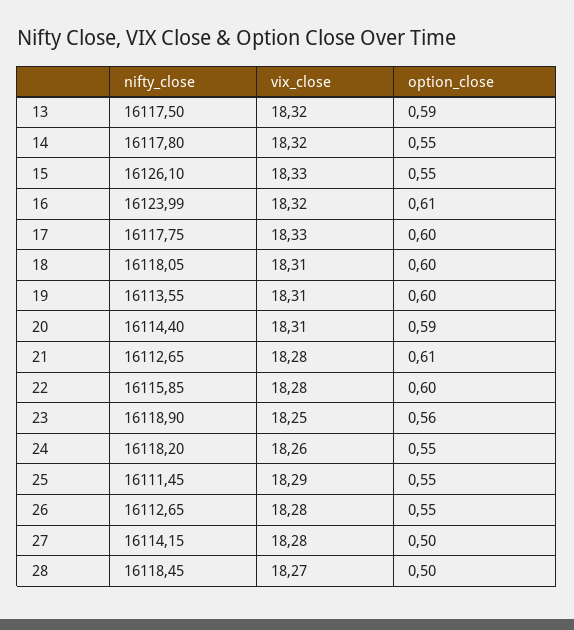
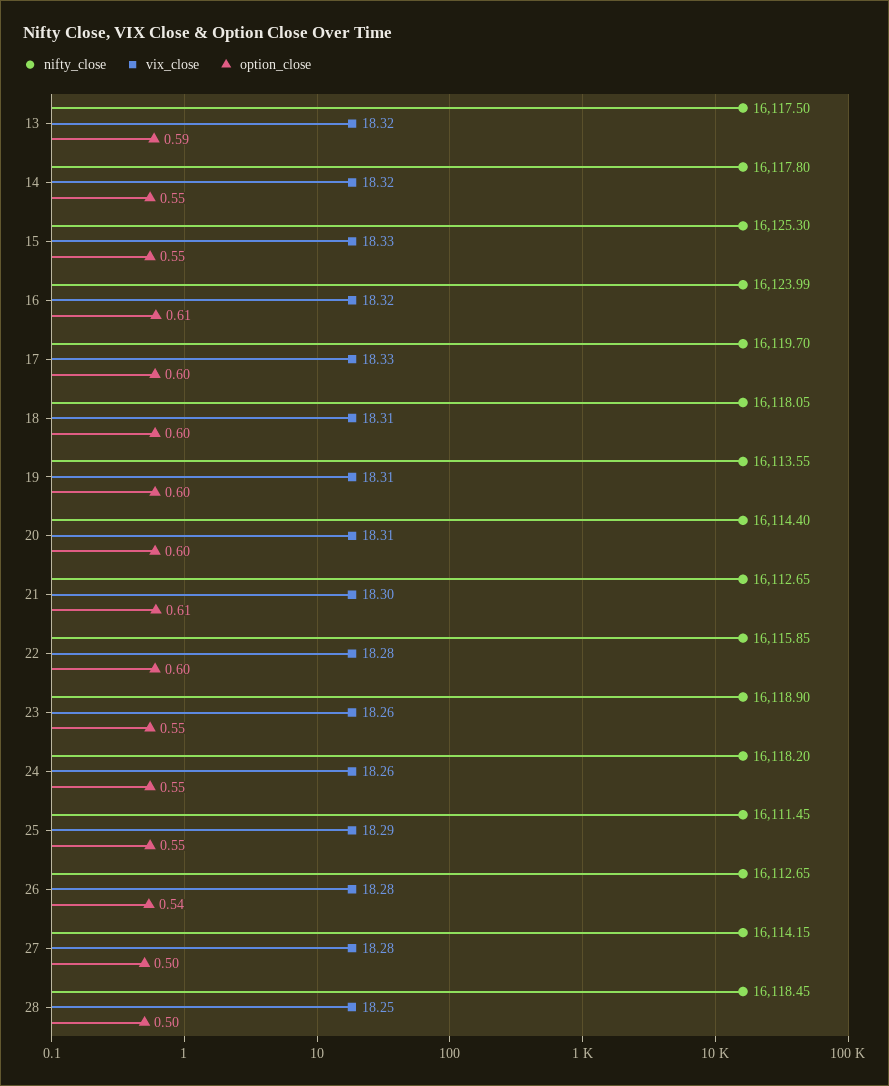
nifty_close, 15: 16126.1 -> 16125.3
nifty_close, 17: 16117.75 -> 16119.7
option_close, 20: 0.59 -> 0.6
vix_close, 21: 18.28 -> 18.3
vix_close, 23: 18.25 -> 18.26
option_close, 23: 0.56 -> 0.55
option_close, 26: 0.55 -> 0.54
vix_close, 28: 18.27 -> 18.25

